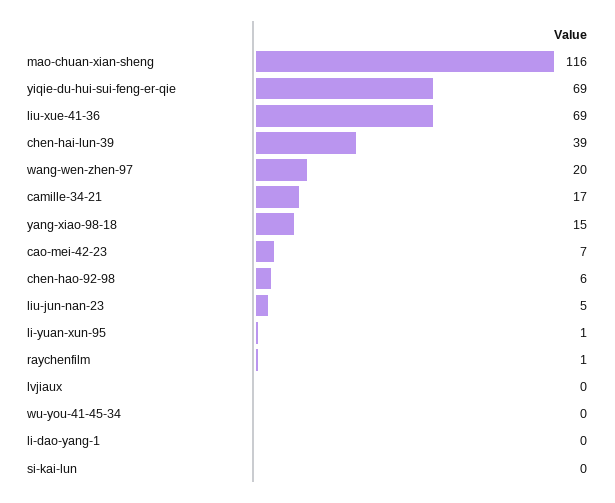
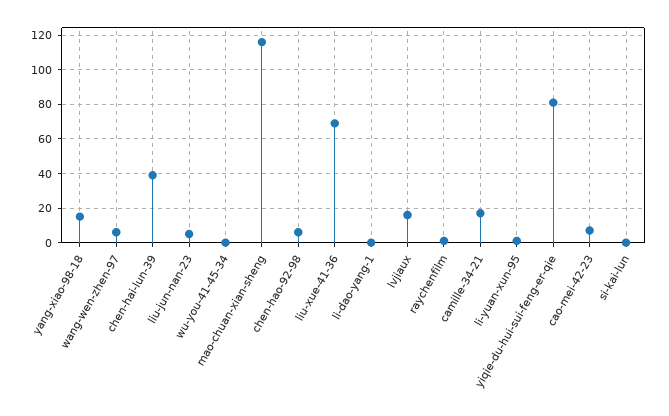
yiqie-du-hui-sui-feng-er-qie: 69 -> 80
wang-wen-zhen-97: 20 -> 5
lvjiaux: 0 -> 15

